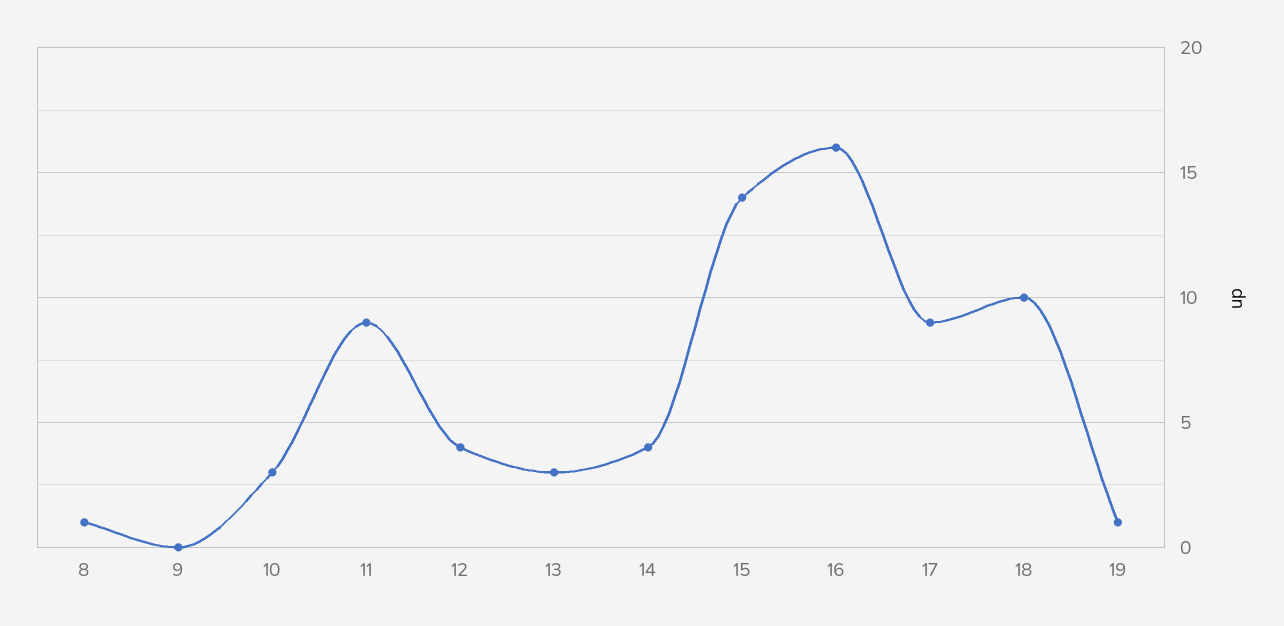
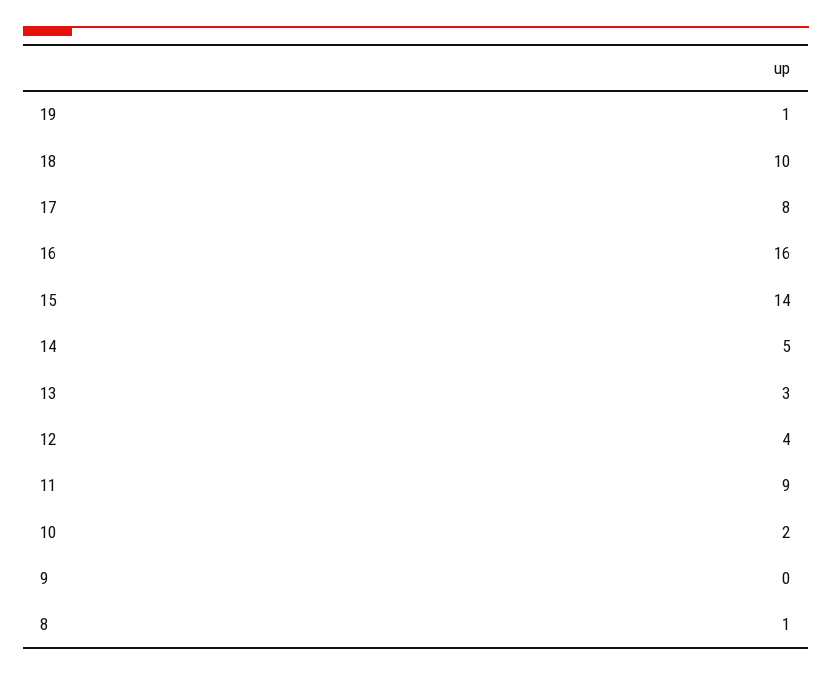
10: 3 -> 2
14: 4 -> 5
17: 9 -> 8

